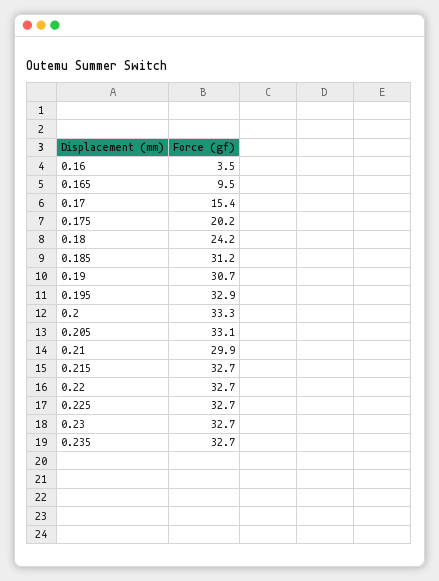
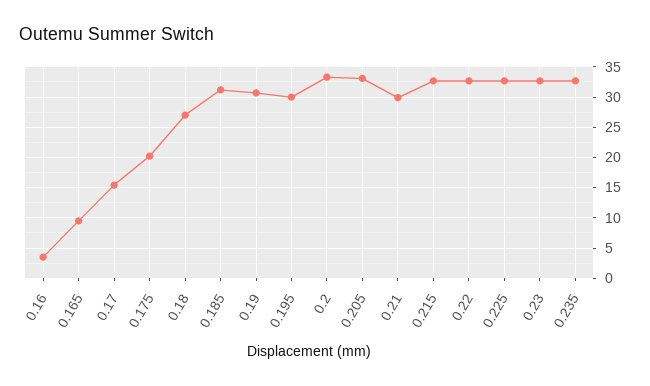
0.18: 24.2 -> 27
0.195: 32.9 -> 30

